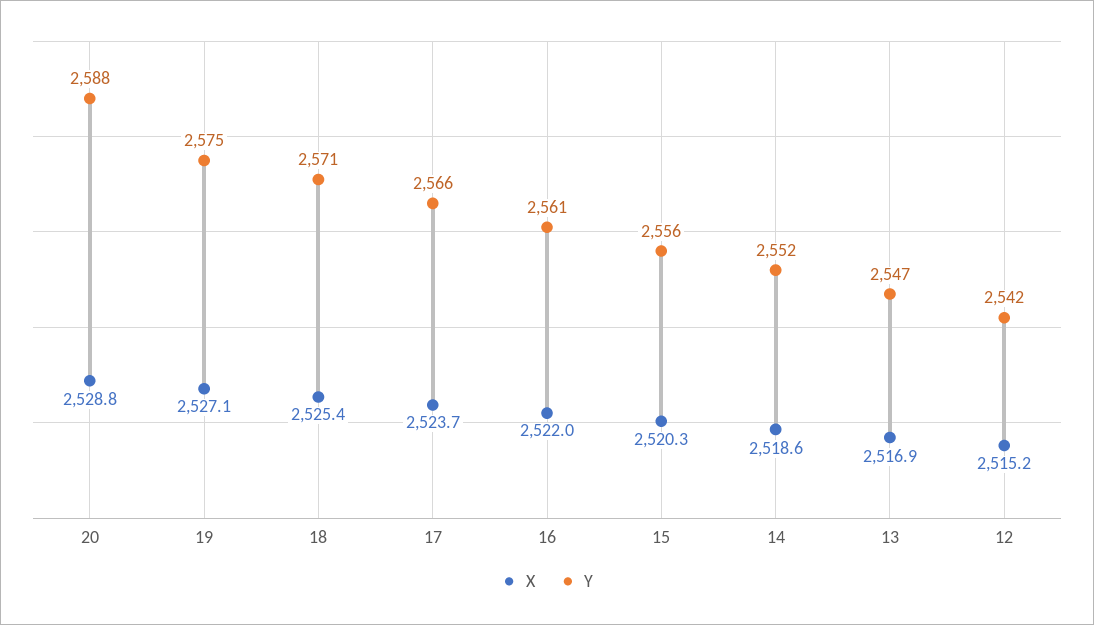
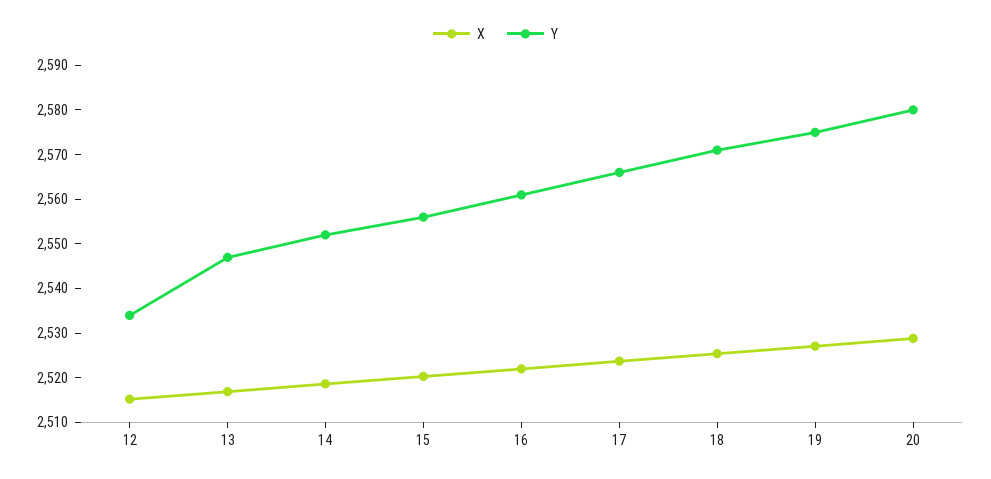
Y, 20: 2588 -> 2580
Y, 12: 2542 -> 2534

